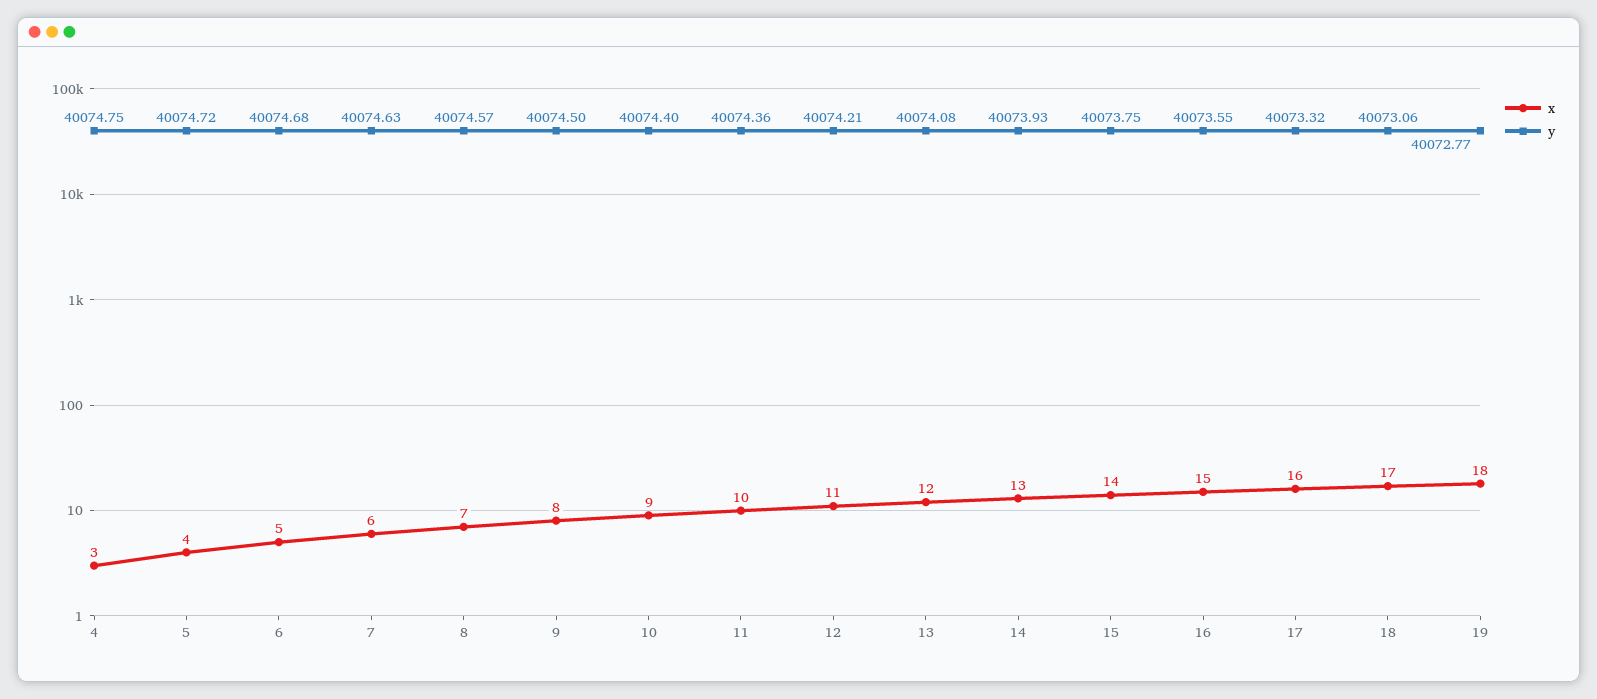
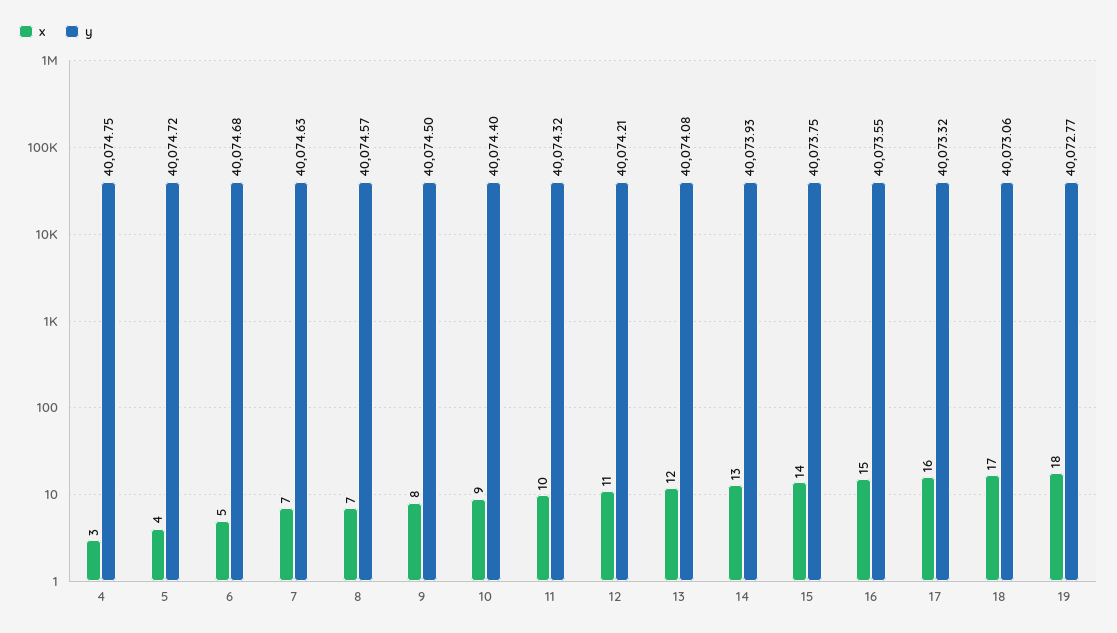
x, 7: 6 -> 7
y, 11: 40074.36 -> 40074.32

